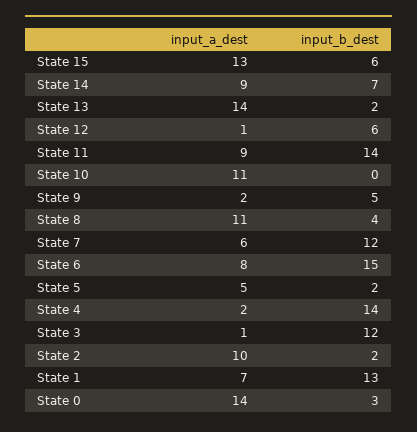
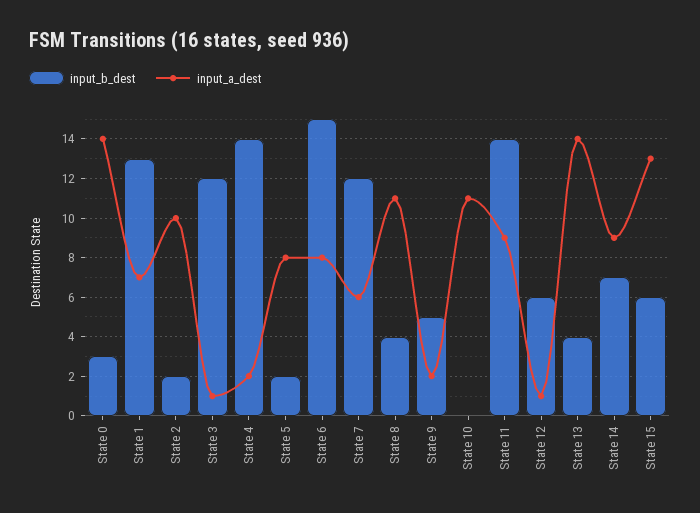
input_b_dest, State 13: 2 -> 4
input_a_dest, State 5: 5 -> 8

